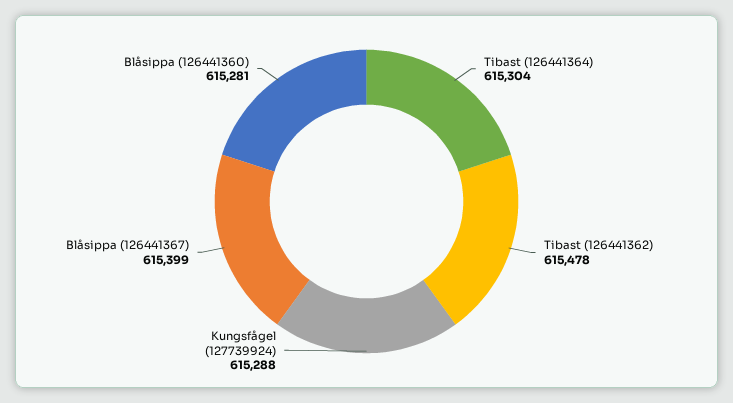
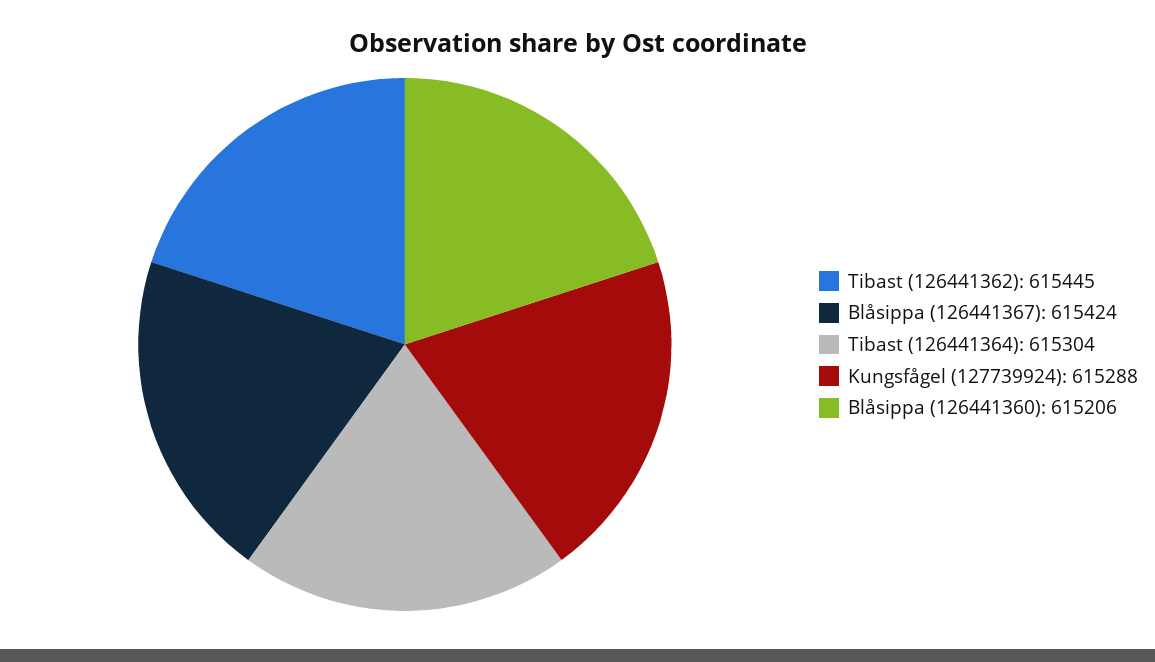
Tibast (126441362): 615478 -> 615445
Blåsippa (126441367): 615399 -> 615424
Blåsippa (126441360): 615281 -> 615206

